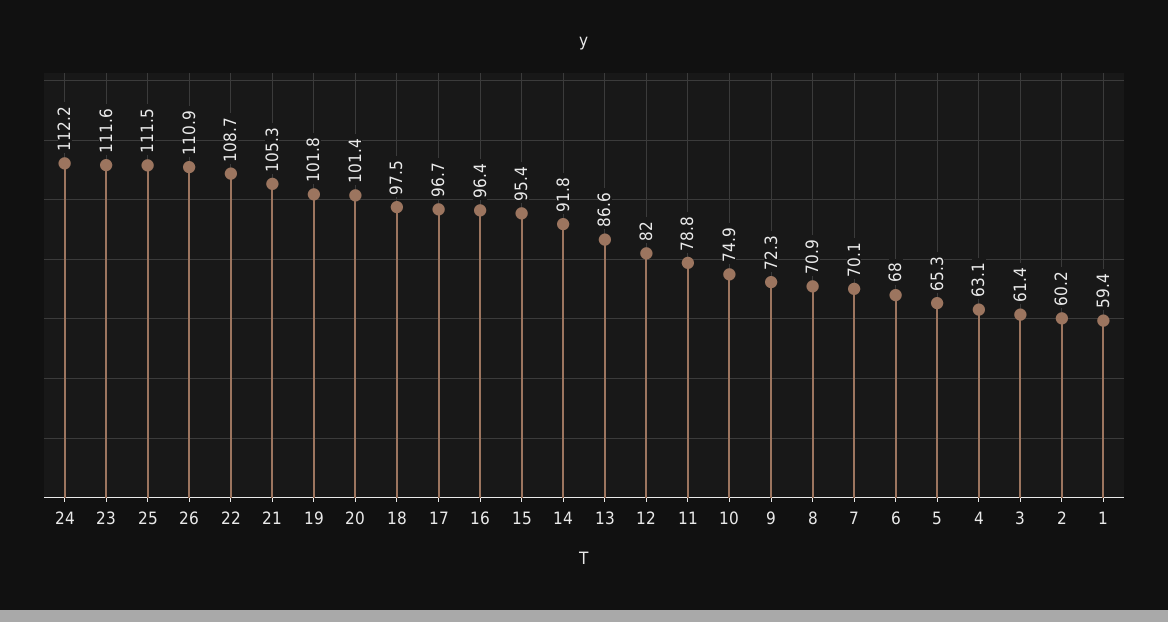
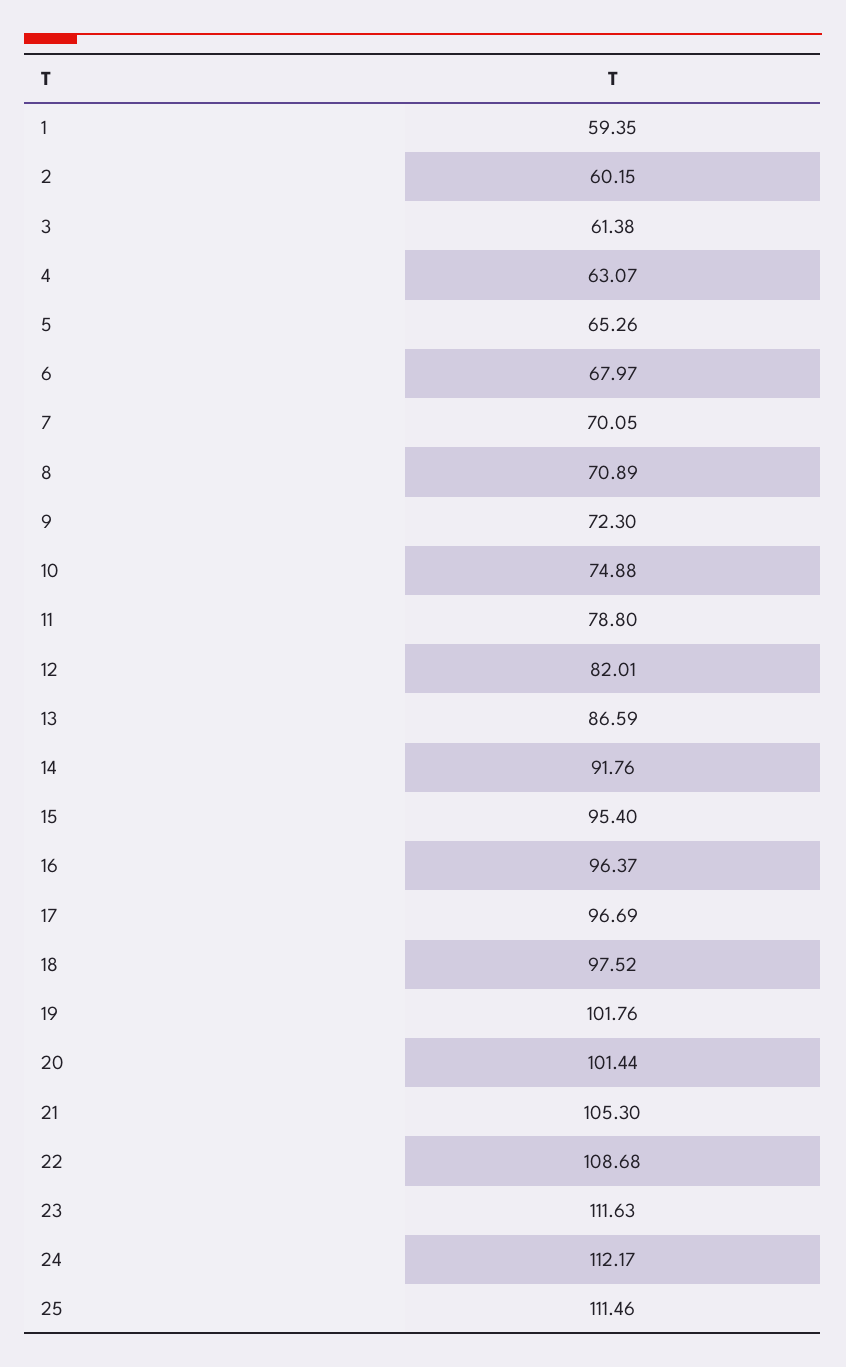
26: 110.9 -> none

